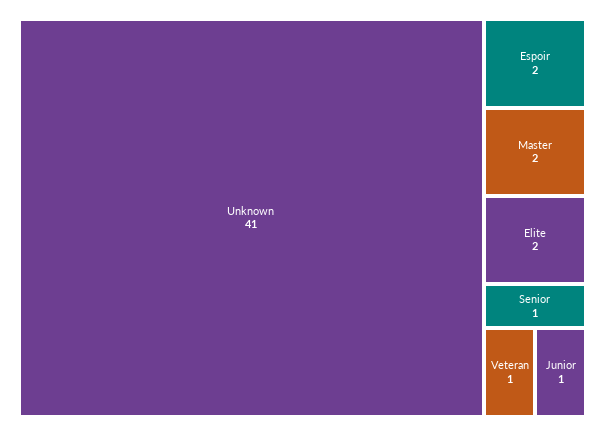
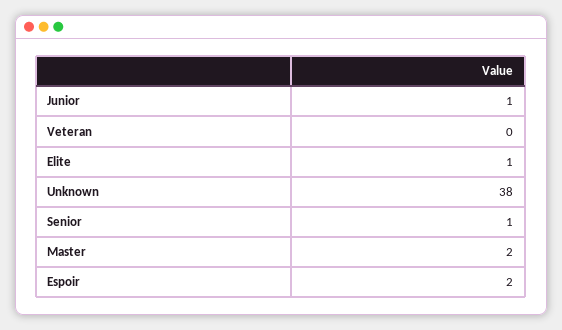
Unknown: 41 -> 38
Elite: 2 -> 1
Veteran: 1 -> 0

